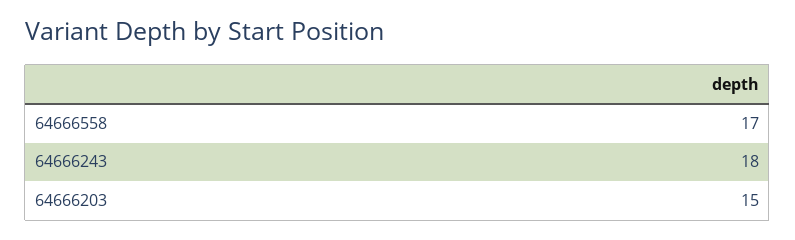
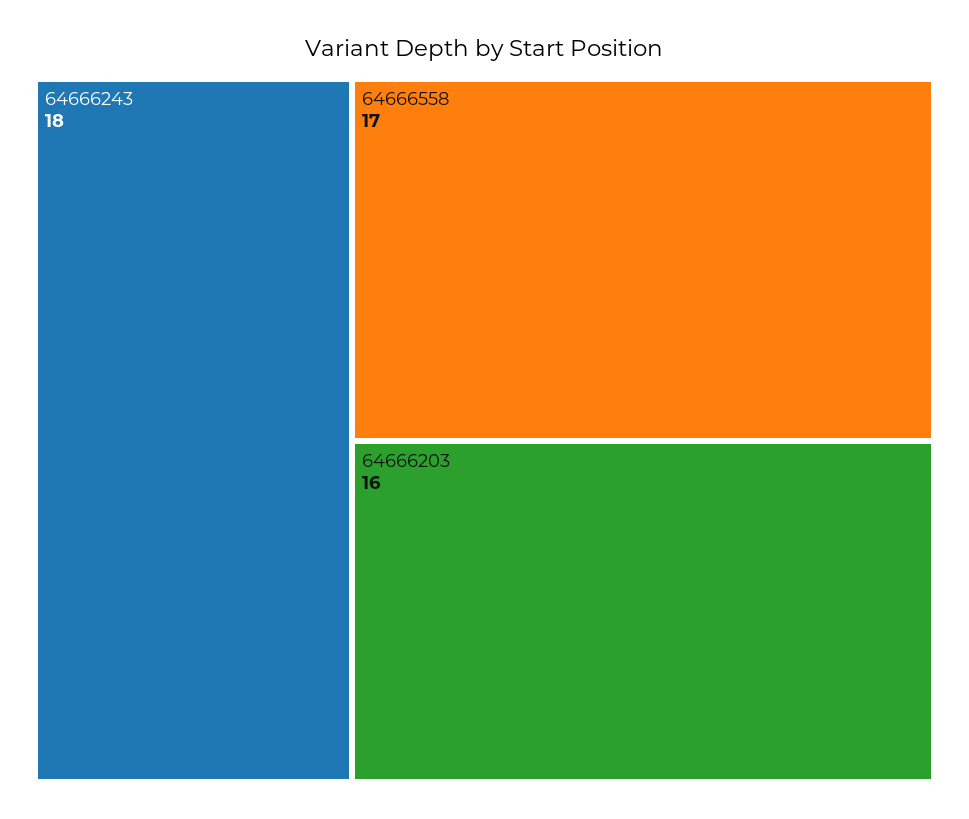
64666203: 15 -> 16

